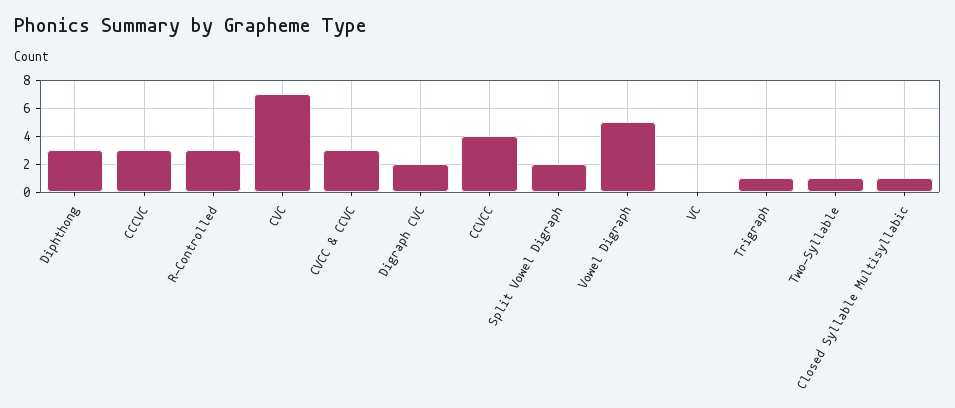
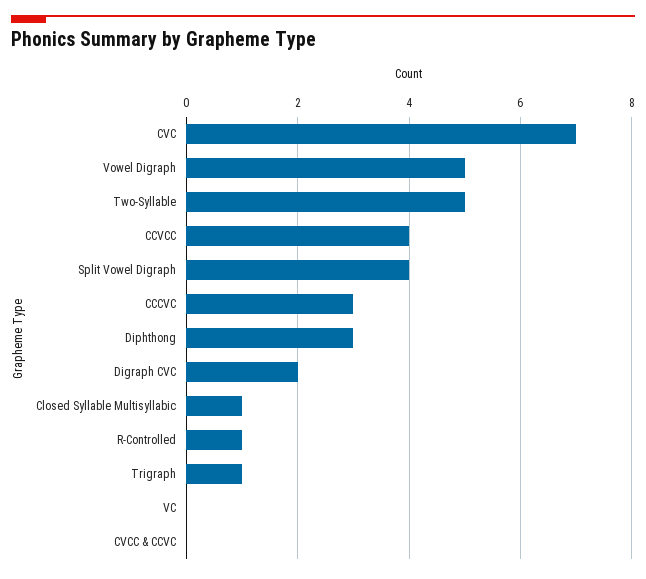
R-Controlled: 3 -> 1
CVCC & CCVC: 3 -> 0
Split Vowel Digraph: 2 -> 4
Two-Syllable: 1 -> 5

